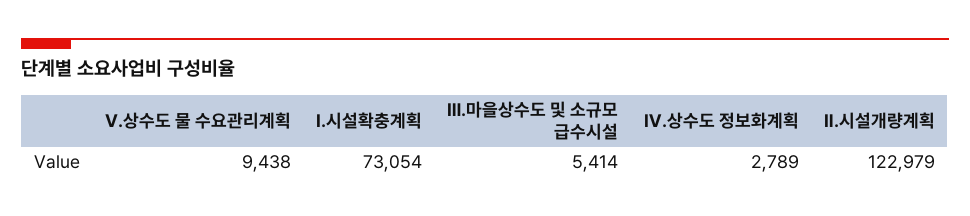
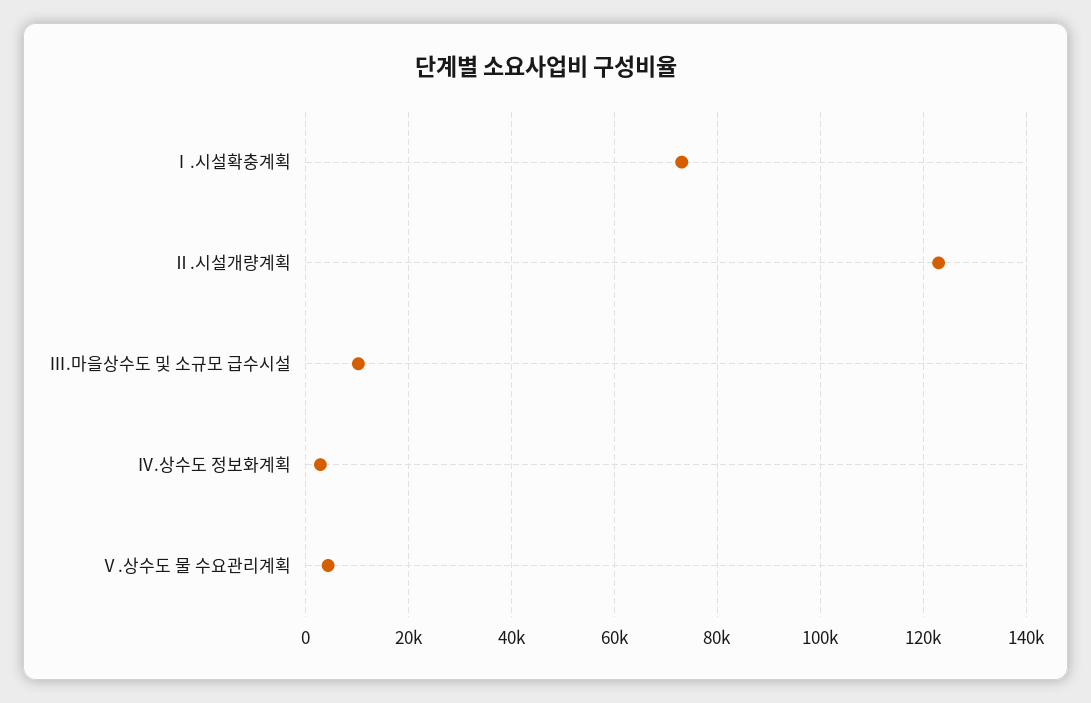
Ⅴ.상수도 물 수요관리계획: 9438 -> 4000
Ⅲ.마을상수도 및 소규모 급수시설: 5414 -> 10000

